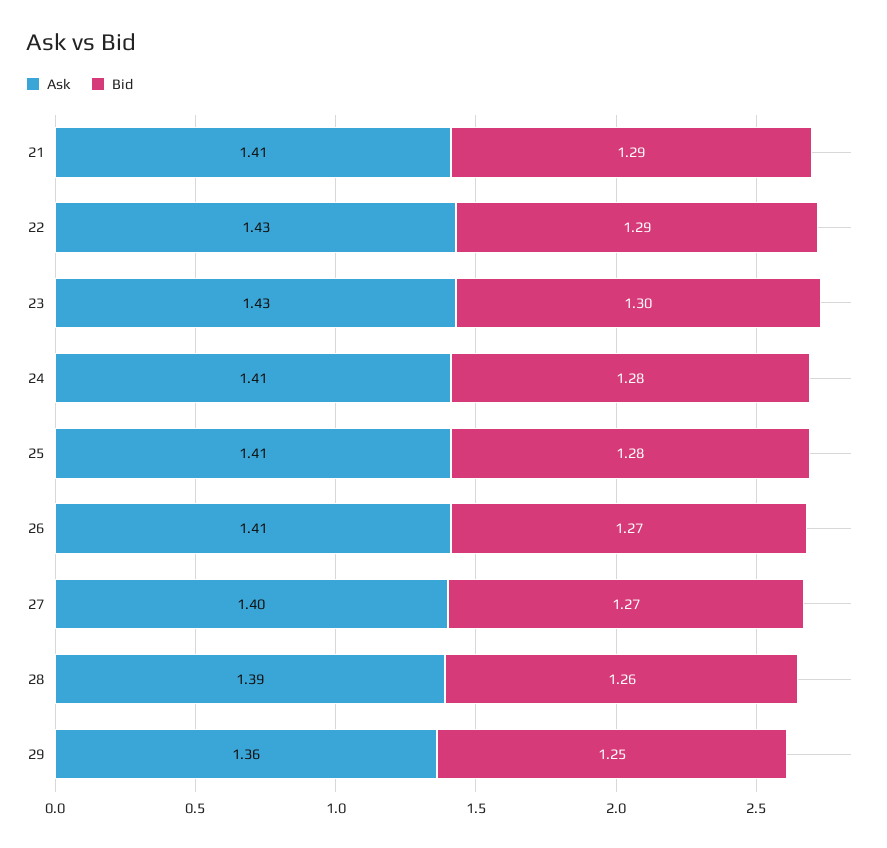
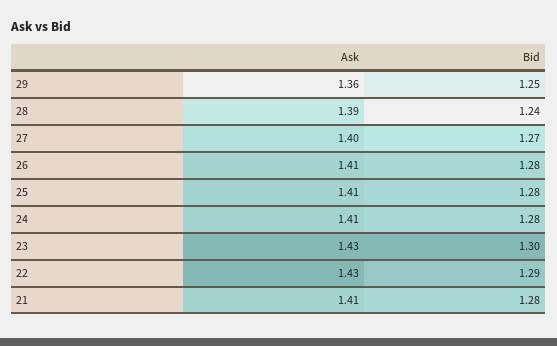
Bid, 21: 1.29 -> 1.28
Bid, 26: 1.27 -> 1.28
Bid, 28: 1.26 -> 1.24

